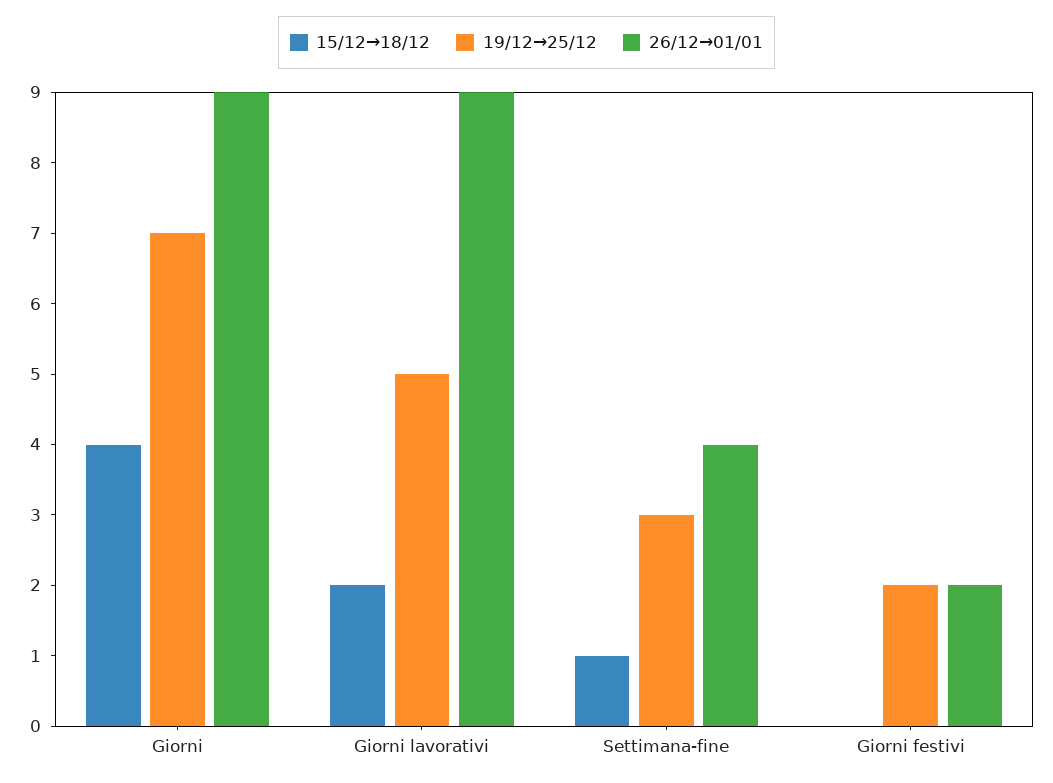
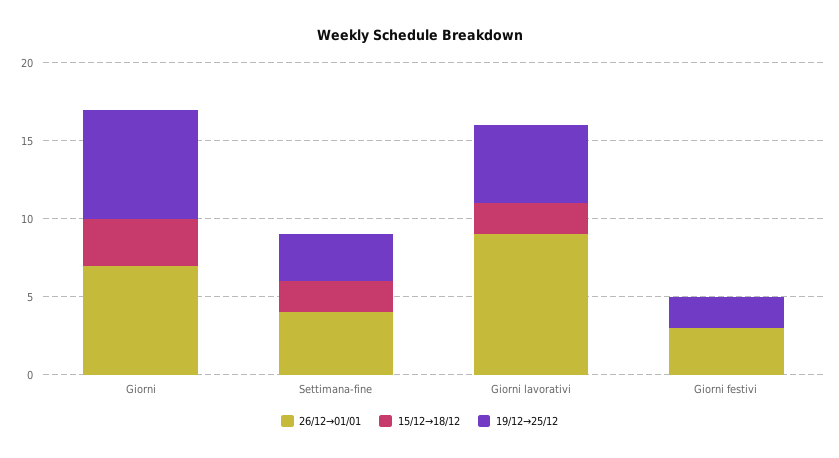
15/12→18/12, Giorni: 4 -> 3
26/12→01/01, Giorni: 9 -> 7
15/12→18/12, Settimana-fine: 1 -> 2
26/12→01/01, Giorni festivi: 2 -> 3

